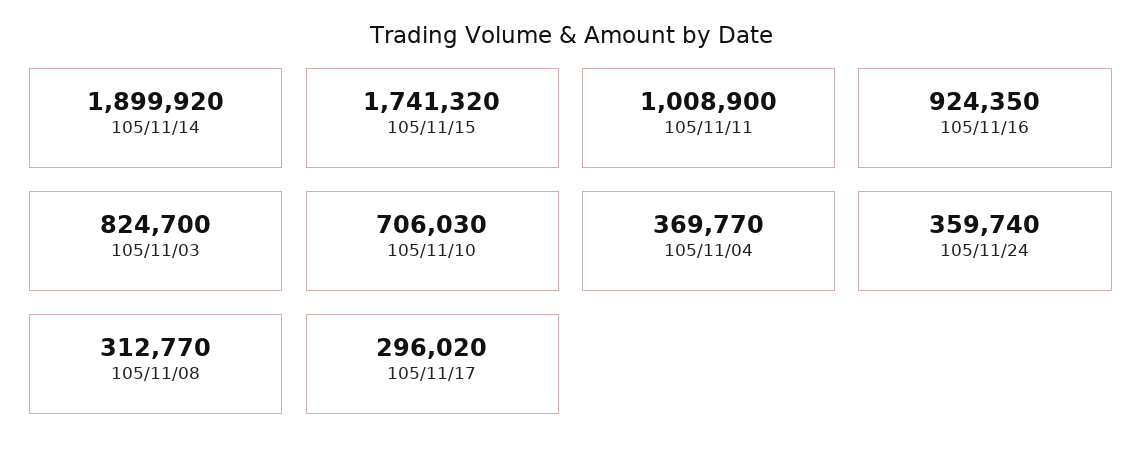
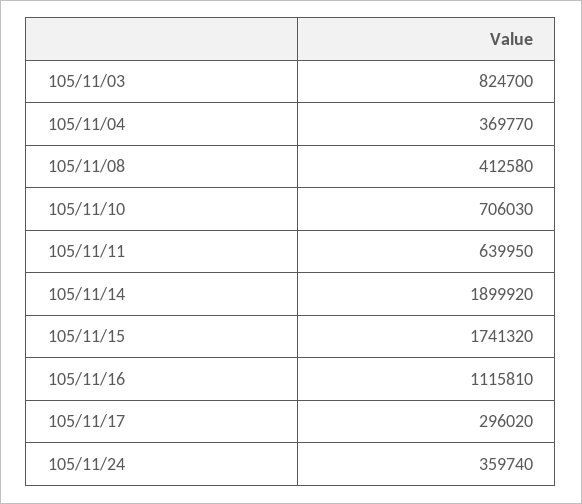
105/11/11: 1008900 -> 639950
105/11/16: 924350 -> 1115810
105/11/08: 312770 -> 412580

